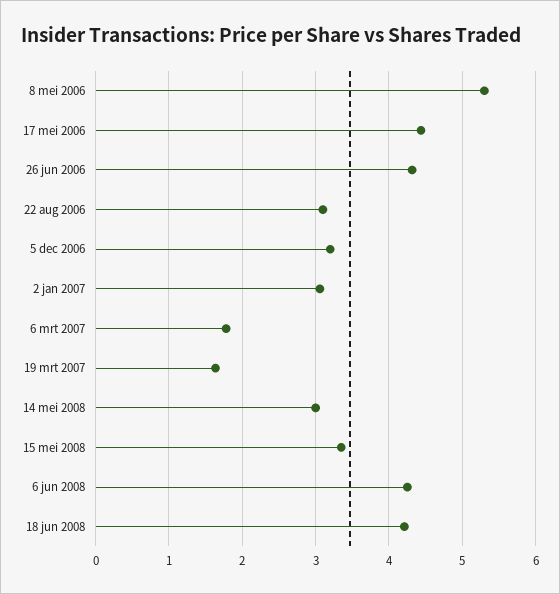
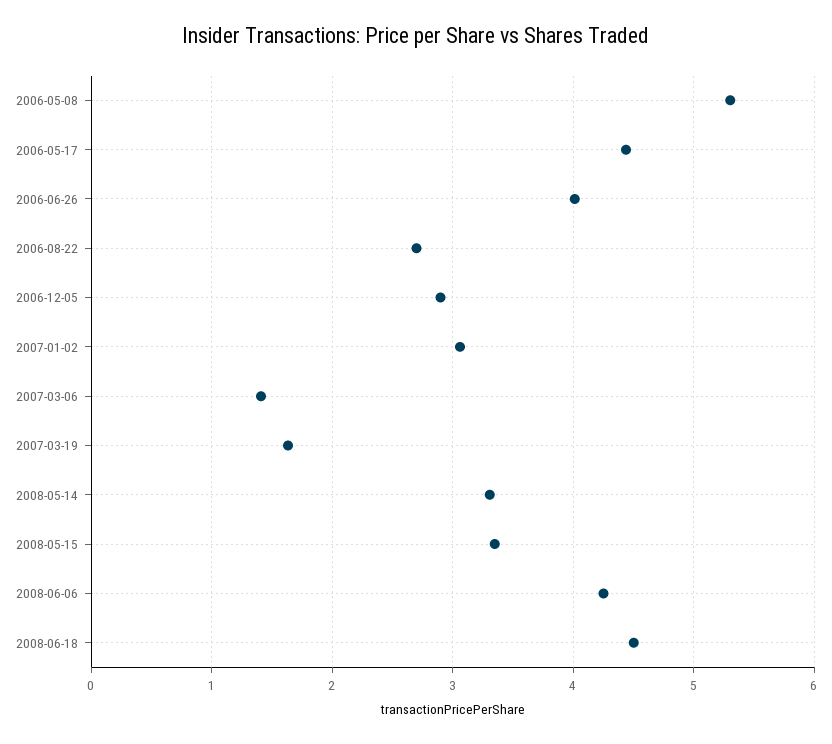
26 jun 2006: 4.3 -> 4
22 aug 2006: 3.1 -> 2.7
5 dec 2006: 3.2 -> 2.9
6 mrt 2007: 1.8 -> 1.4
14 mei 2008: 3 -> 3.3
18 jun 2008: 4.2 -> 4.5

